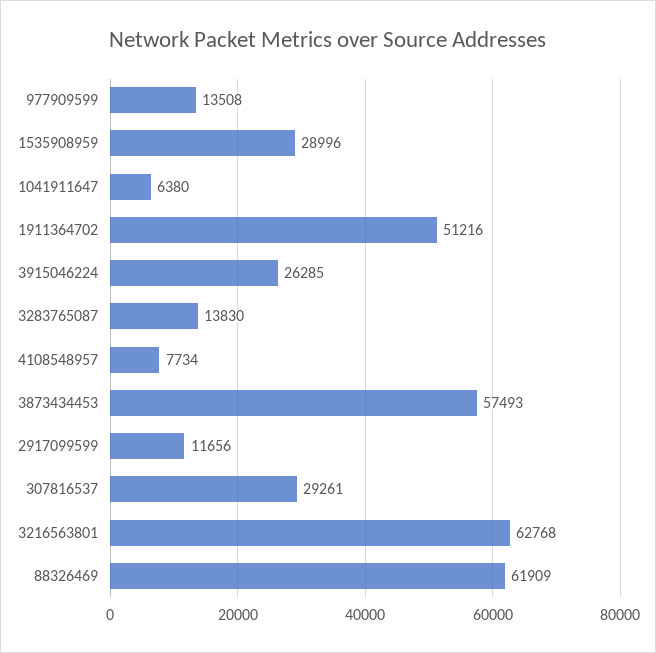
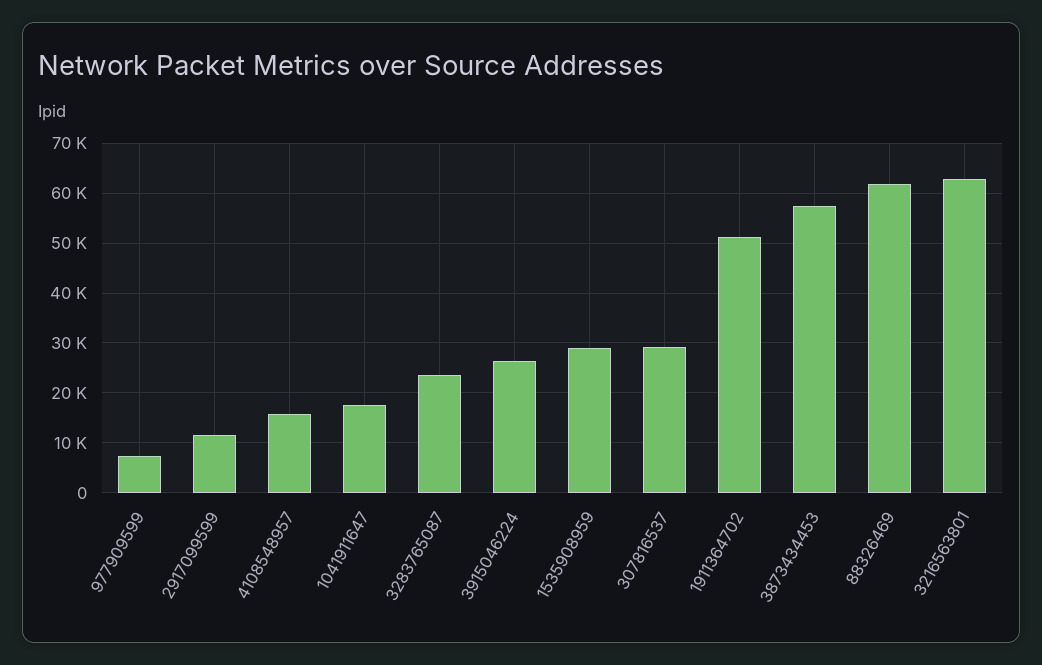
977909599: 13508 -> 8000
1041911647: 6380 -> 18000
3283765087: 13830 -> 24000
4108548957: 7734 -> 16000

